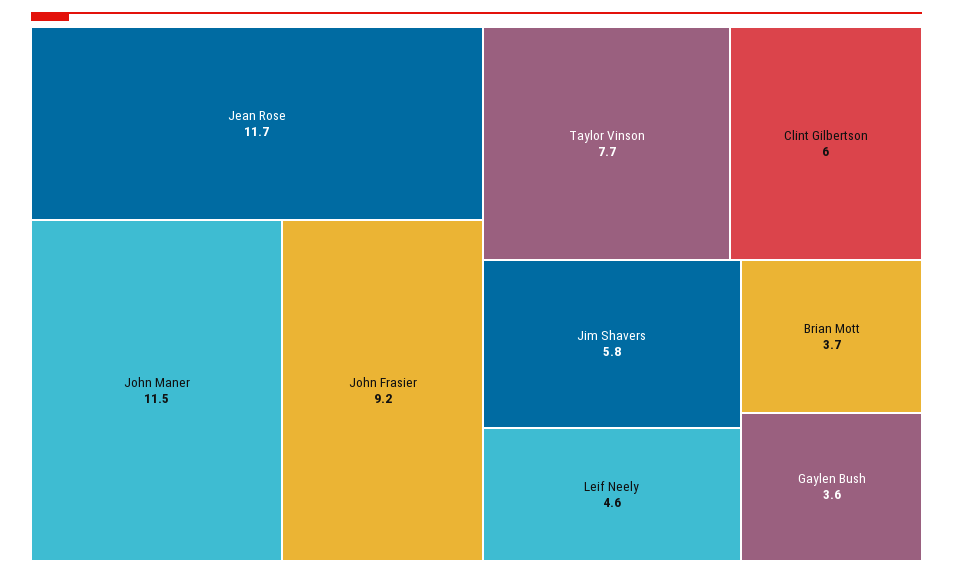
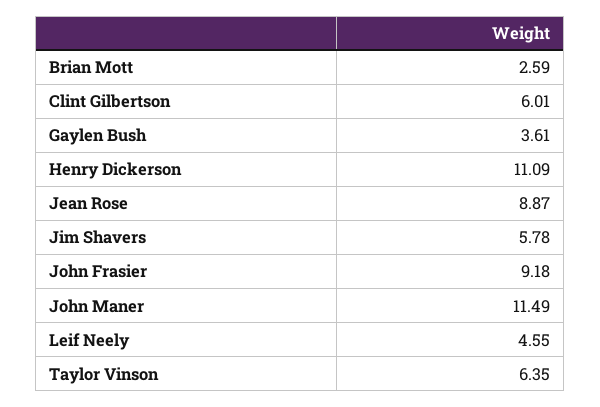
Jean Rose: 11.7 -> 8.87
Taylor Vinson: 7.7 -> 6.35
Brian Mott: 3.7 -> 2.59
Henry Dickerson: none -> 11.09

